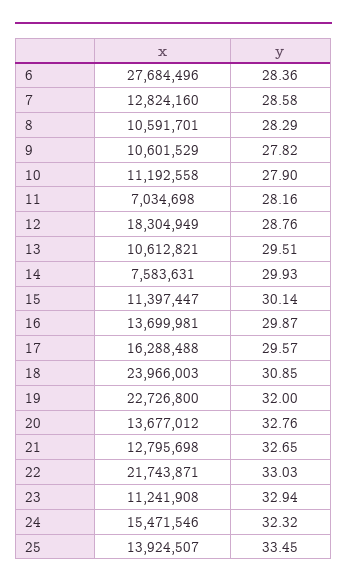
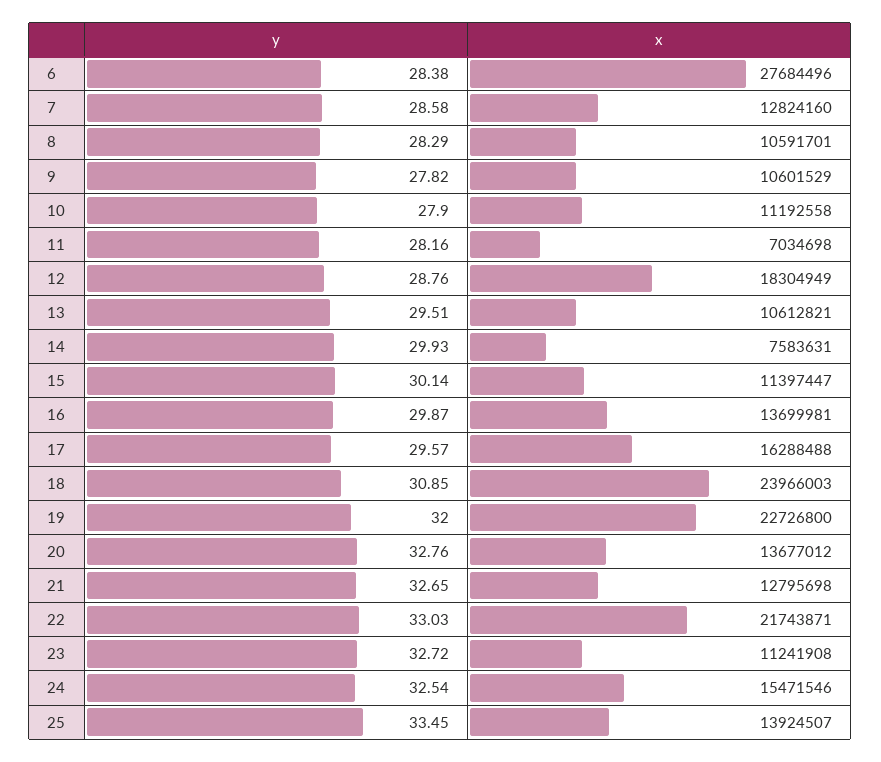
y, 6: 28.36 -> 28.38
y, 23: 32.94 -> 32.72
y, 24: 32.32 -> 32.54

